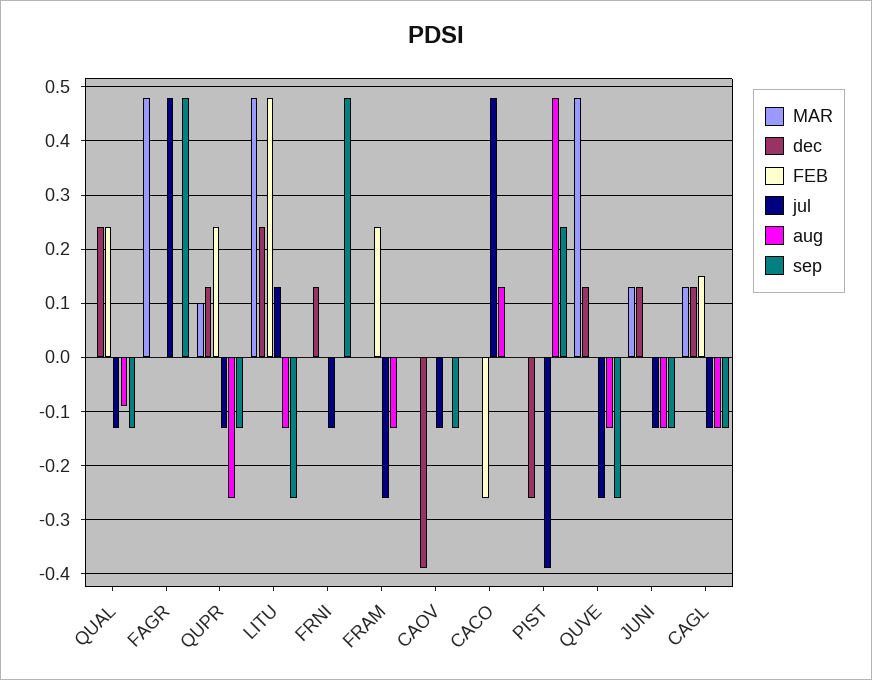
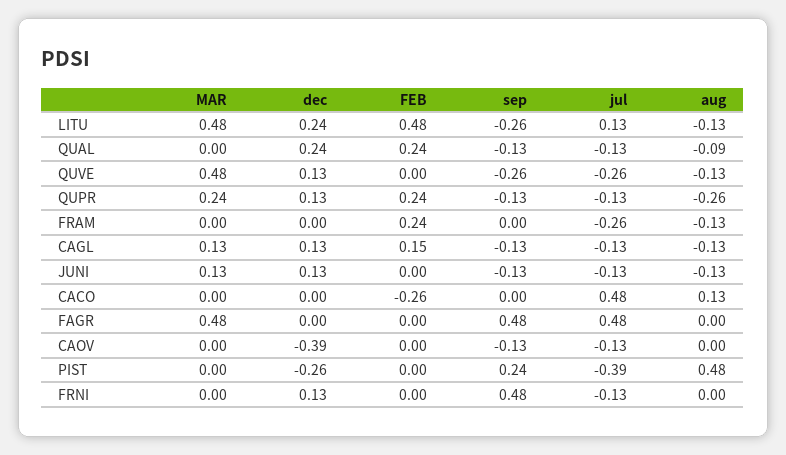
MAR, QUPR: 0.1 -> 0.24

